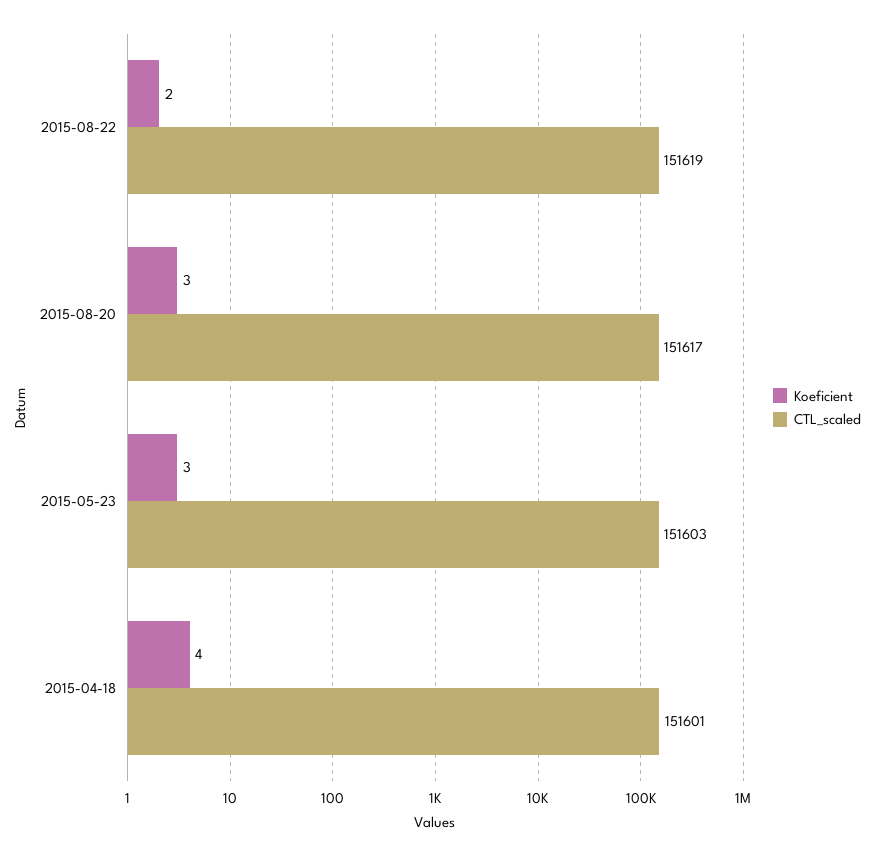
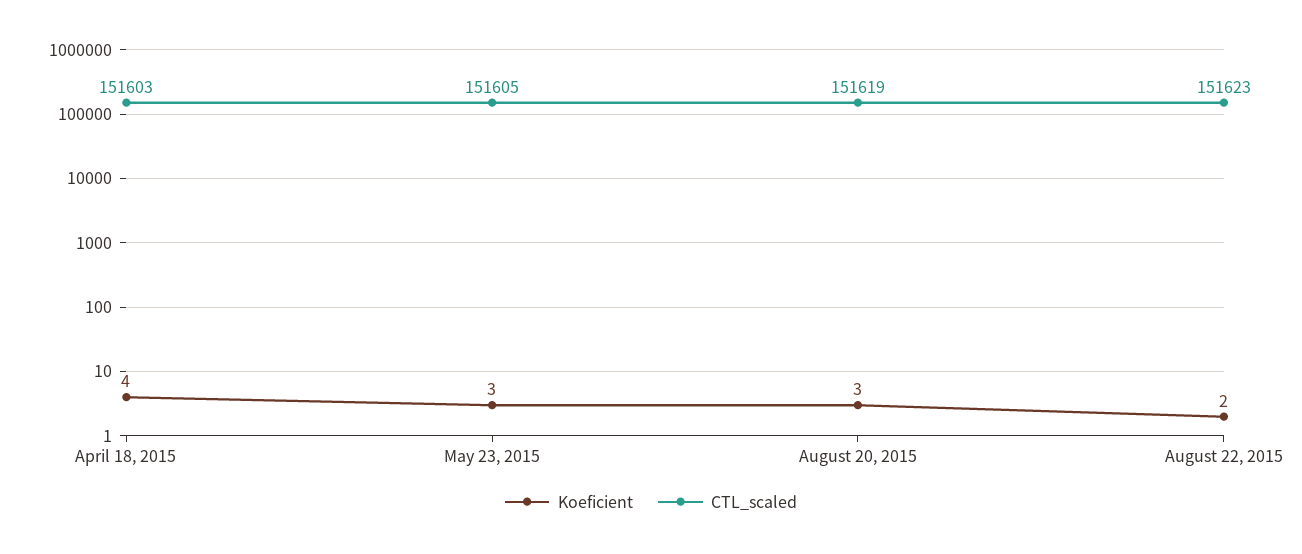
CTL_scaled, 2015-08-22: 151619 -> 151623
CTL_scaled, 2015-08-20: 151617 -> 151619
CTL_scaled, 2015-05-23: 151603 -> 151605
CTL_scaled, 2015-04-18: 151601 -> 151603

